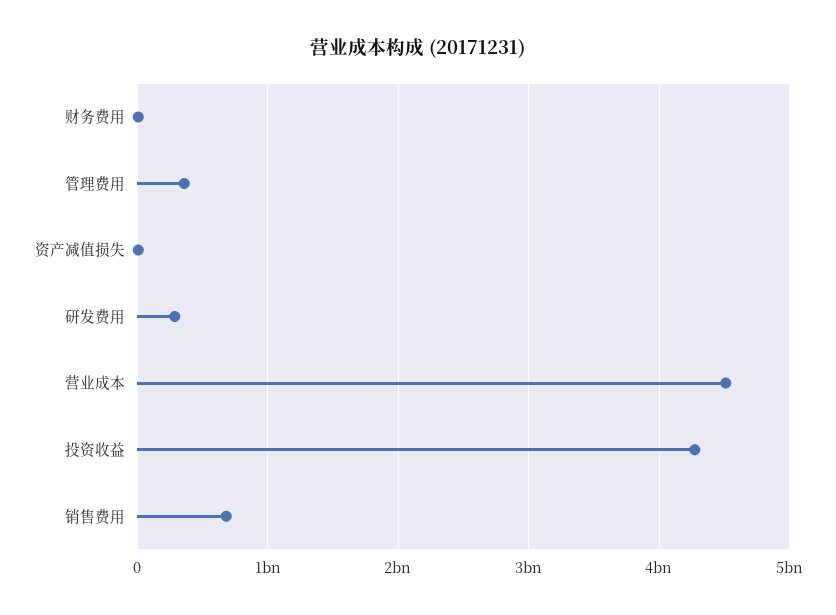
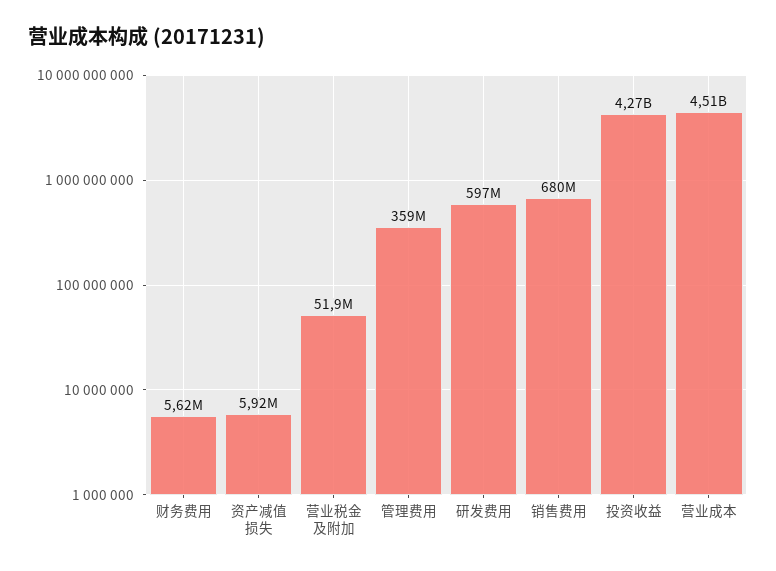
研发费用: 300000000 -> 597000000
营业税金及附加: none -> 51900000

